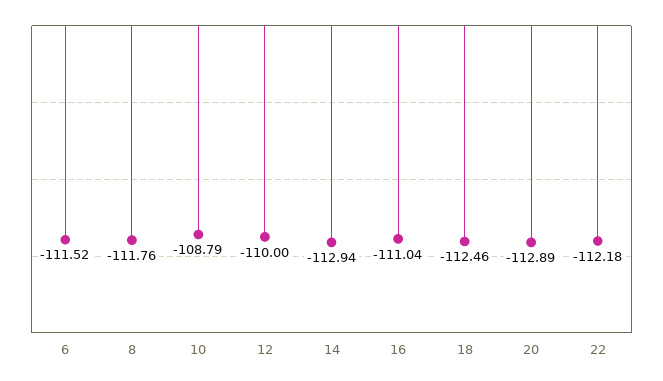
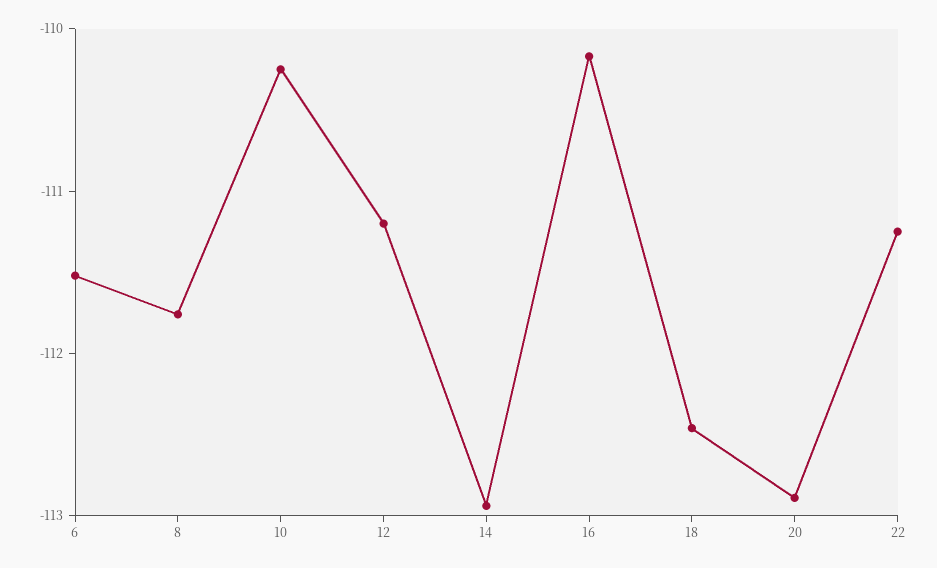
10: -108.79 -> -110.2
12: -110 -> -111.2
16: -111.04 -> -110.2
22: -112.18 -> -111.2

